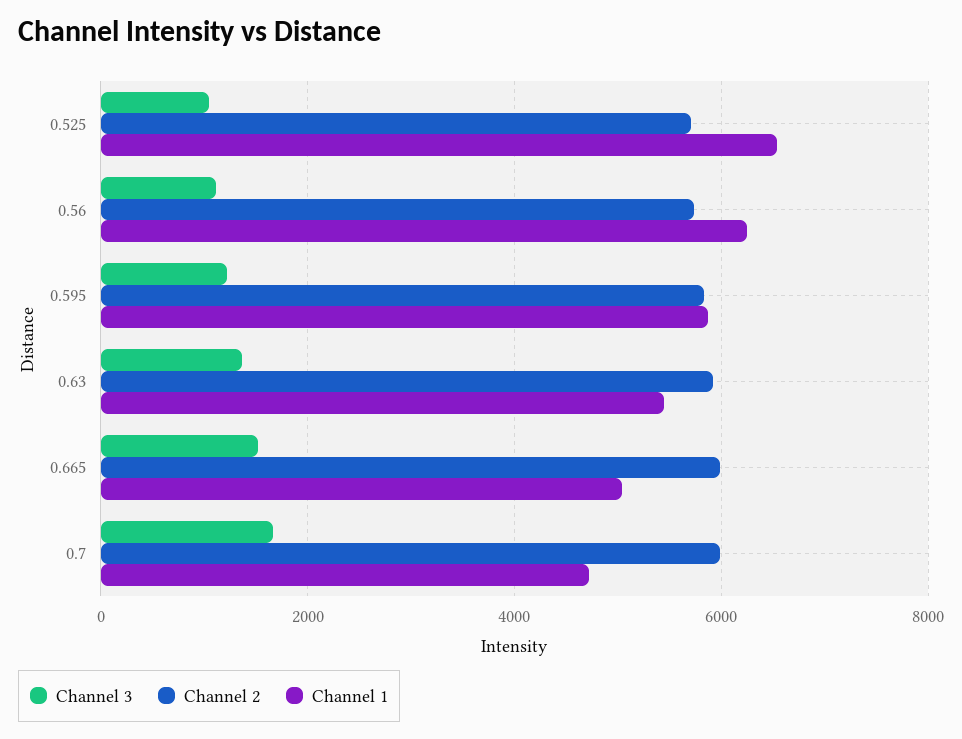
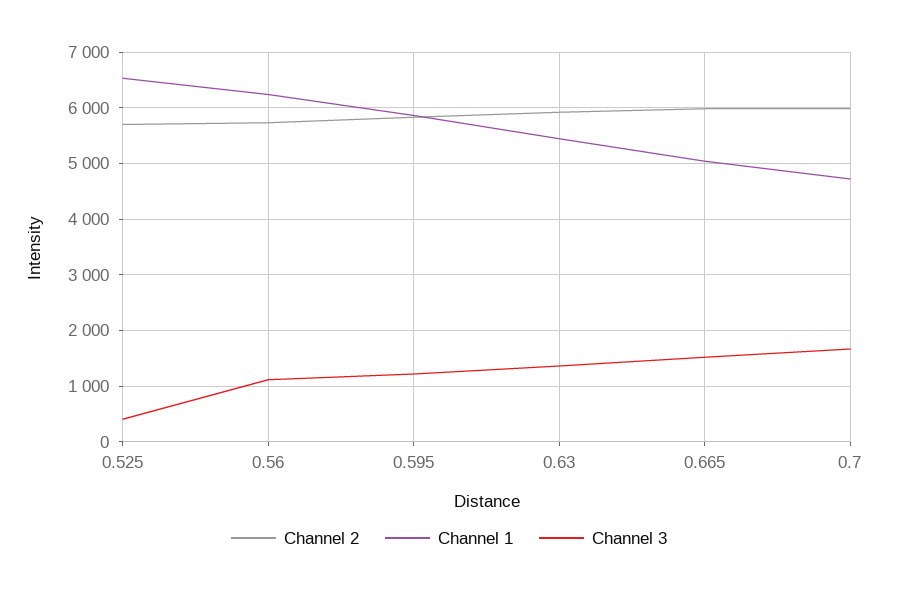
Channel 3, 0.525: 1000 -> 400

